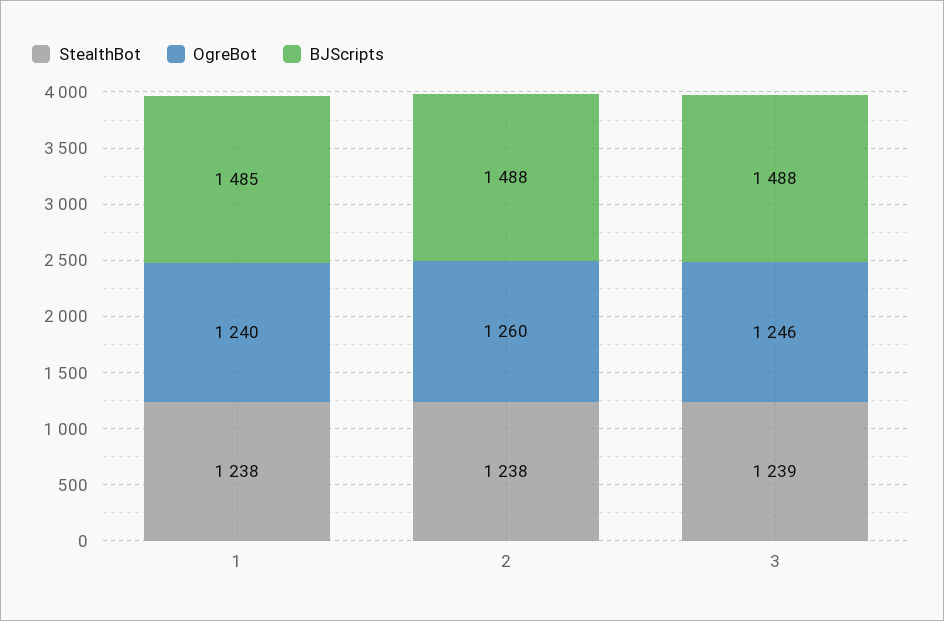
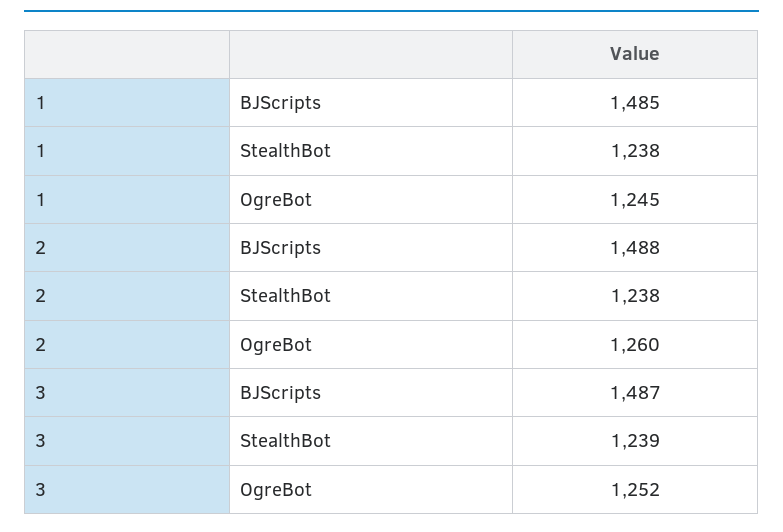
OgreBot, 1: 1240 -> 1245
OgreBot, 3: 1246 -> 1252
BJScripts, 3: 1488 -> 1487

